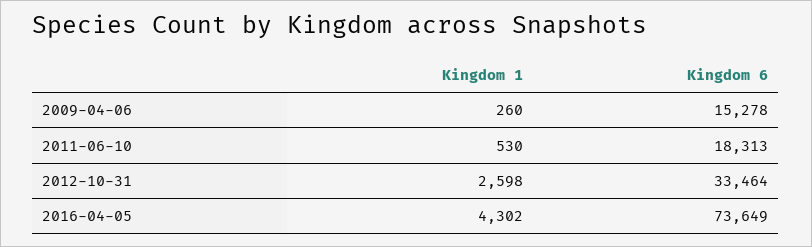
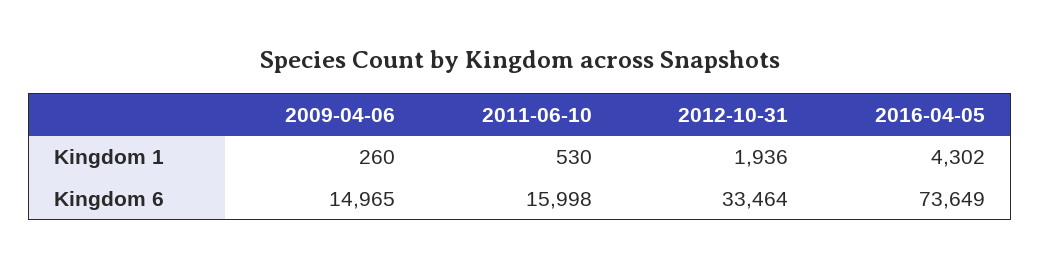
Kingdom 6, 2009-04-06: 15278 -> 14965
Kingdom 6, 2011-06-10: 18313 -> 15998
Kingdom 1, 2012-10-31: 2598 -> 1936

